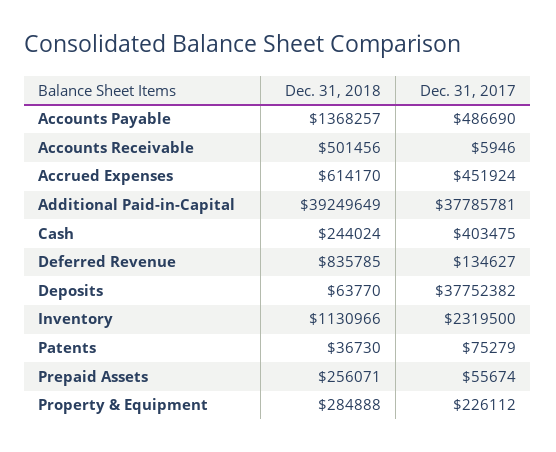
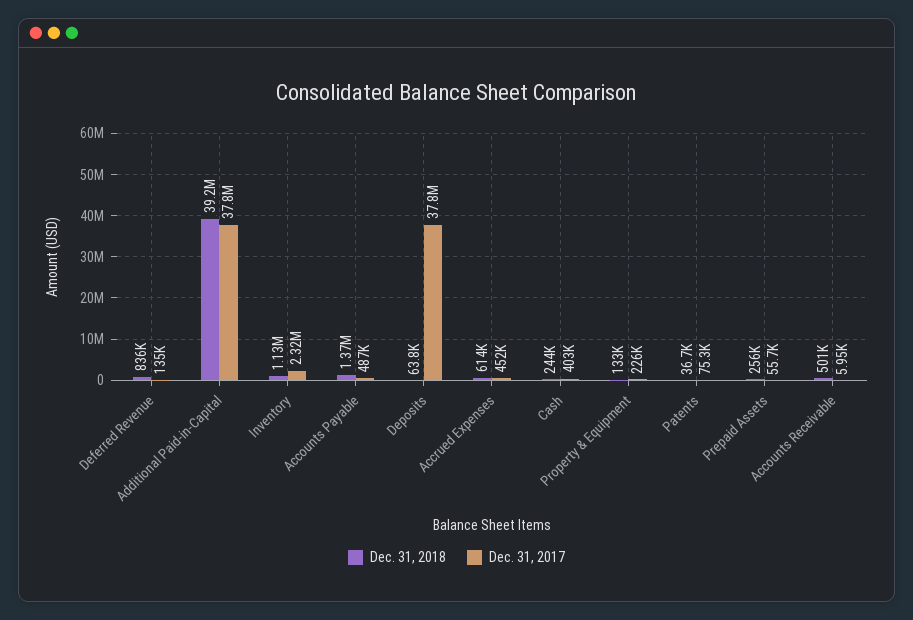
Dec. 31, 2018, Property & Equipment: 284888 -> 133000

